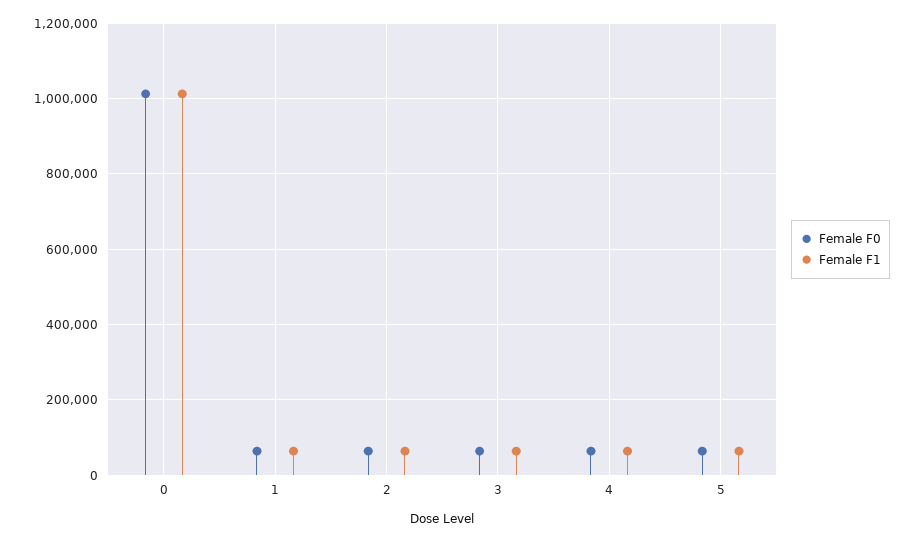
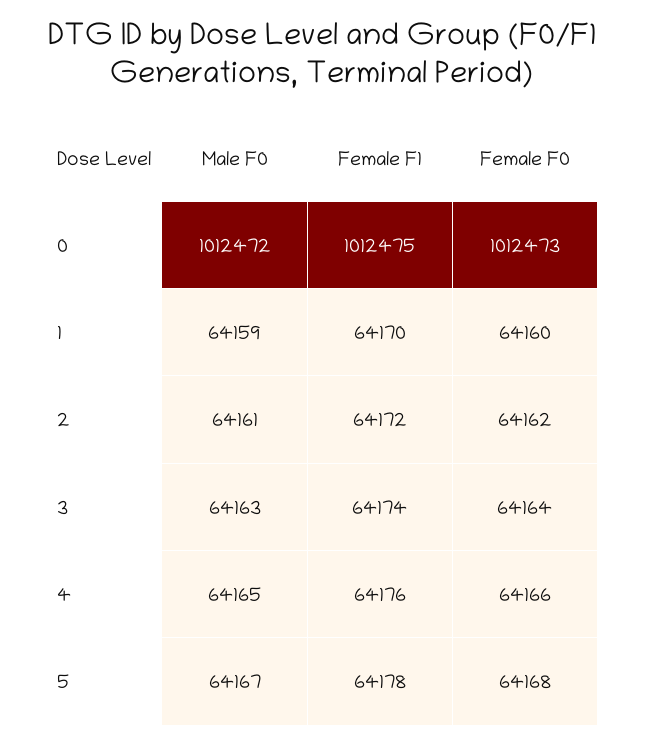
Male F0, 0: none -> 1012472
Male F0, 1: none -> 64159
Male F0, 2: none -> 64161
Male F0, 3: none -> 64163
Male F0, 4: none -> 64165
Male F0, 5: none -> 64167

